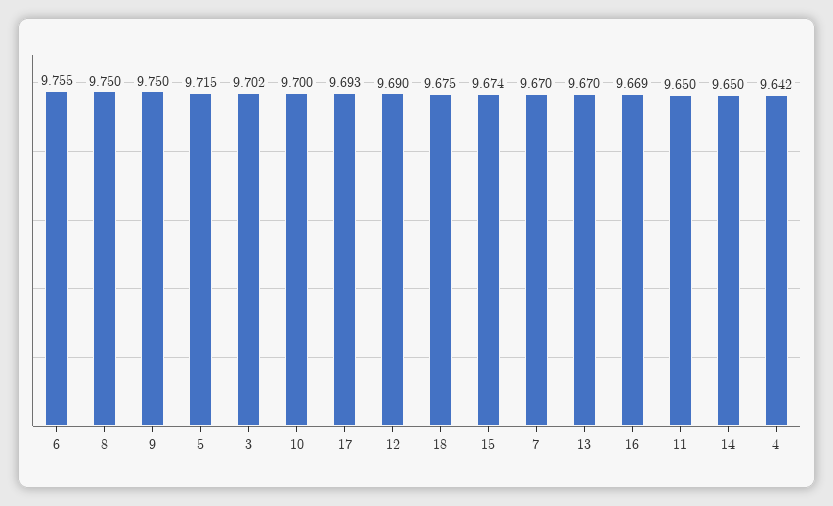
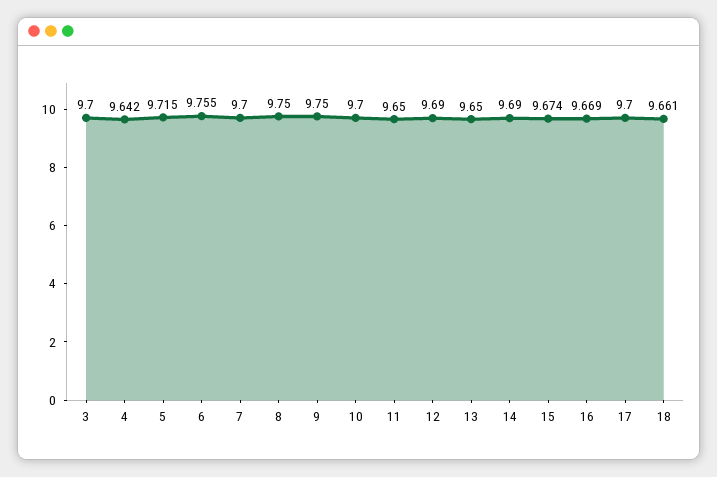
3: 9.702 -> 9.7
17: 9.693 -> 9.7
18: 9.675 -> 9.661
7: 9.67 -> 9.7
13: 9.67 -> 9.65
14: 9.65 -> 9.69

